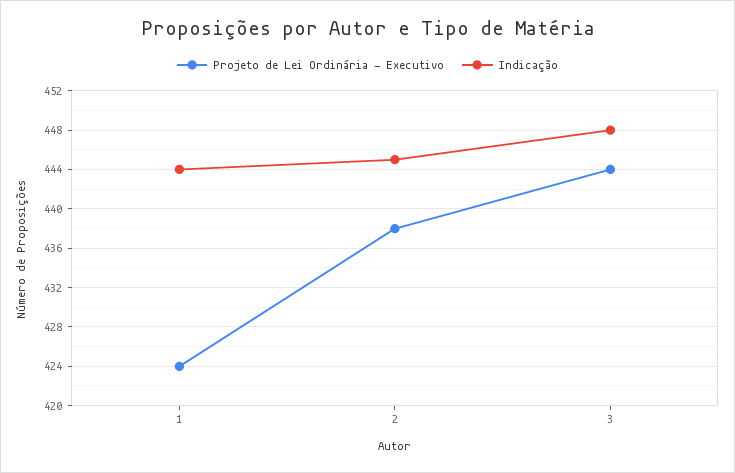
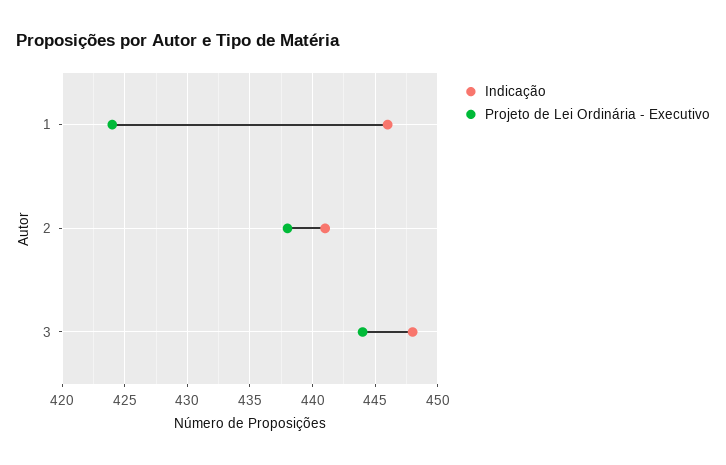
Indicação, 1: 444 -> 446
Indicação, 2: 445 -> 441

